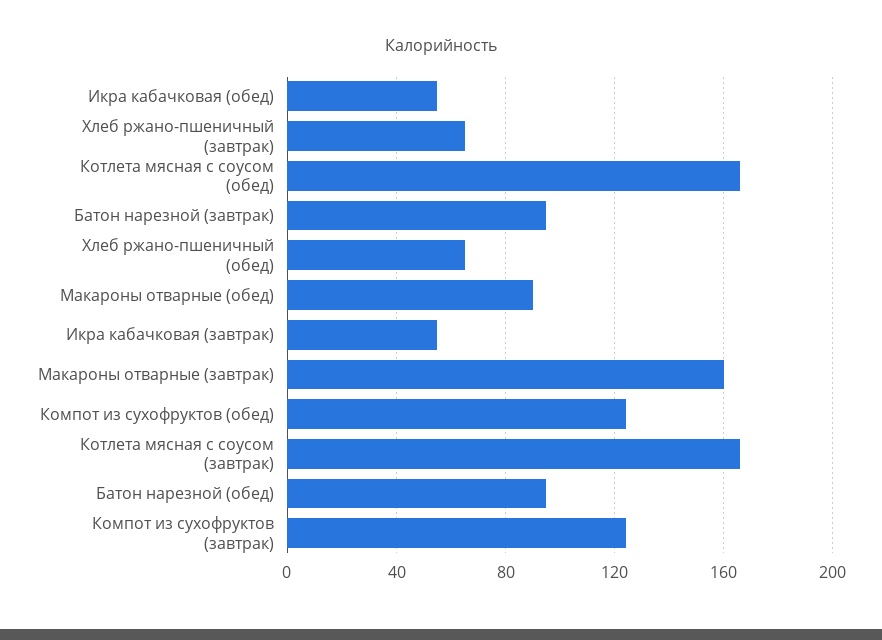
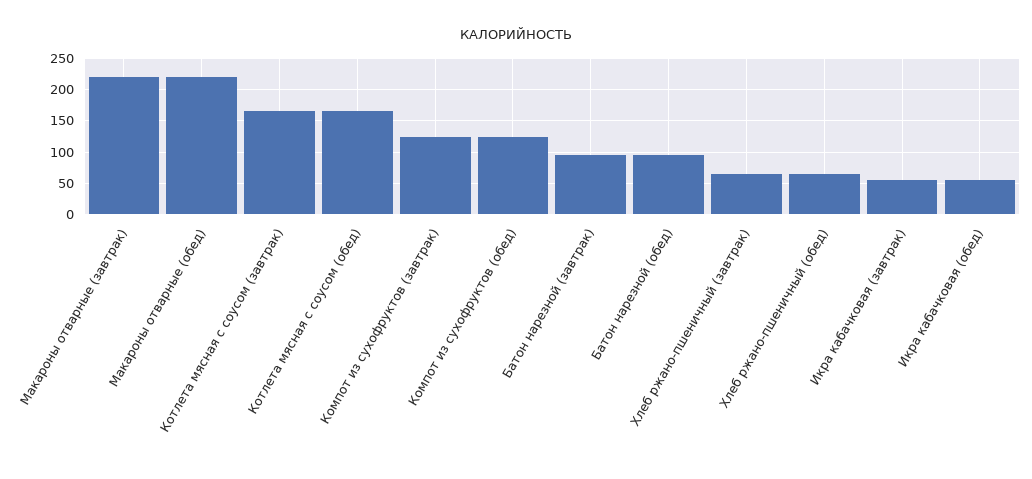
Макароны отварные (обед): 90 -> 220
Макароны отварные (завтрак): 160 -> 220

